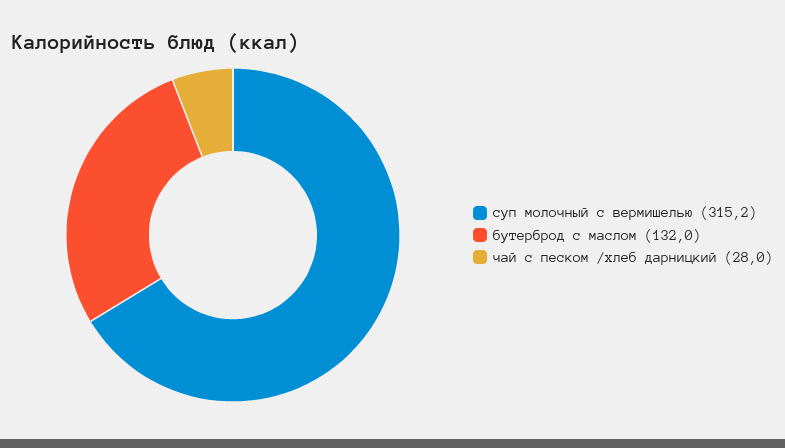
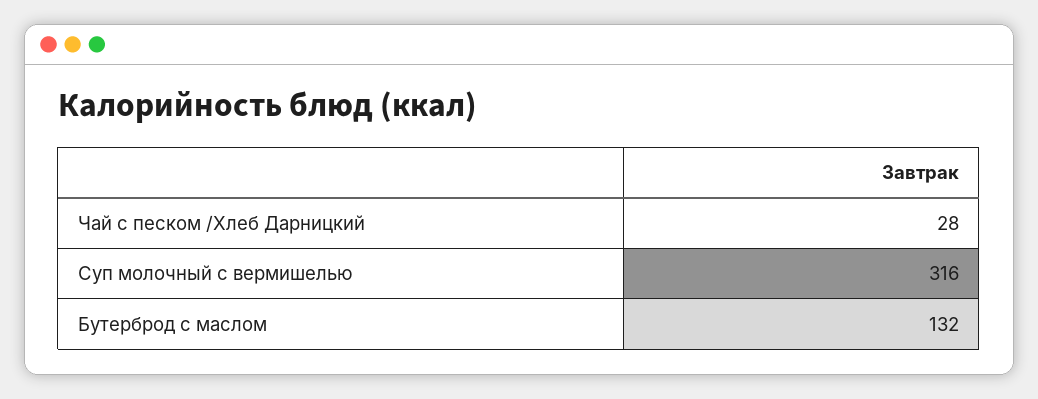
суп молочный с вермишелью: 315.2 -> 316

